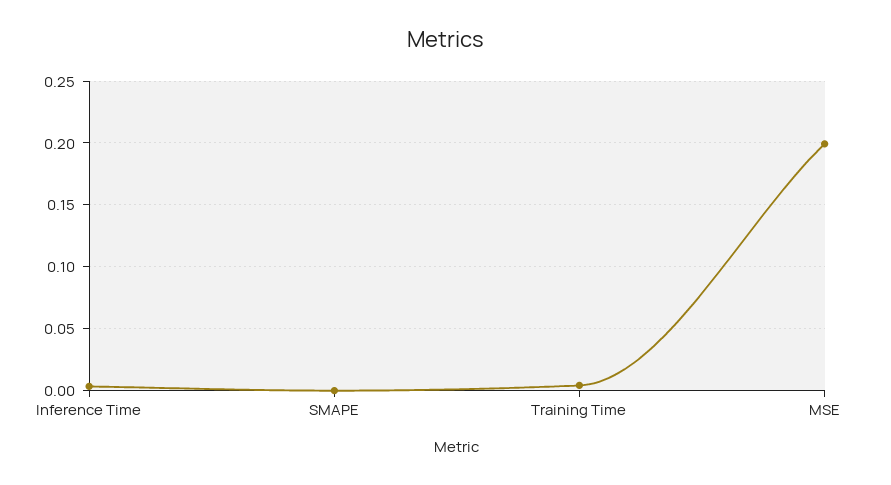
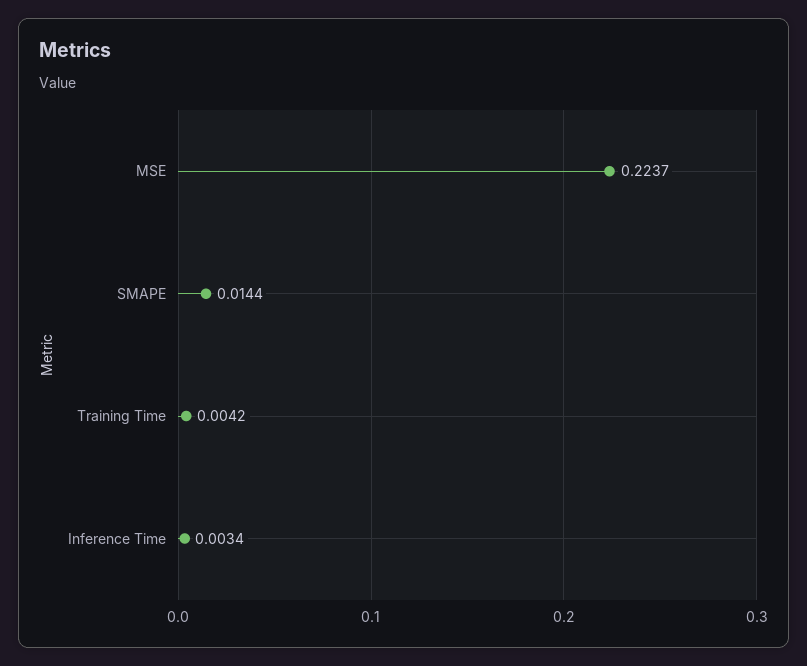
SMAPE: 0 -> 0.0144
MSE: 0.2 -> 0.2237

